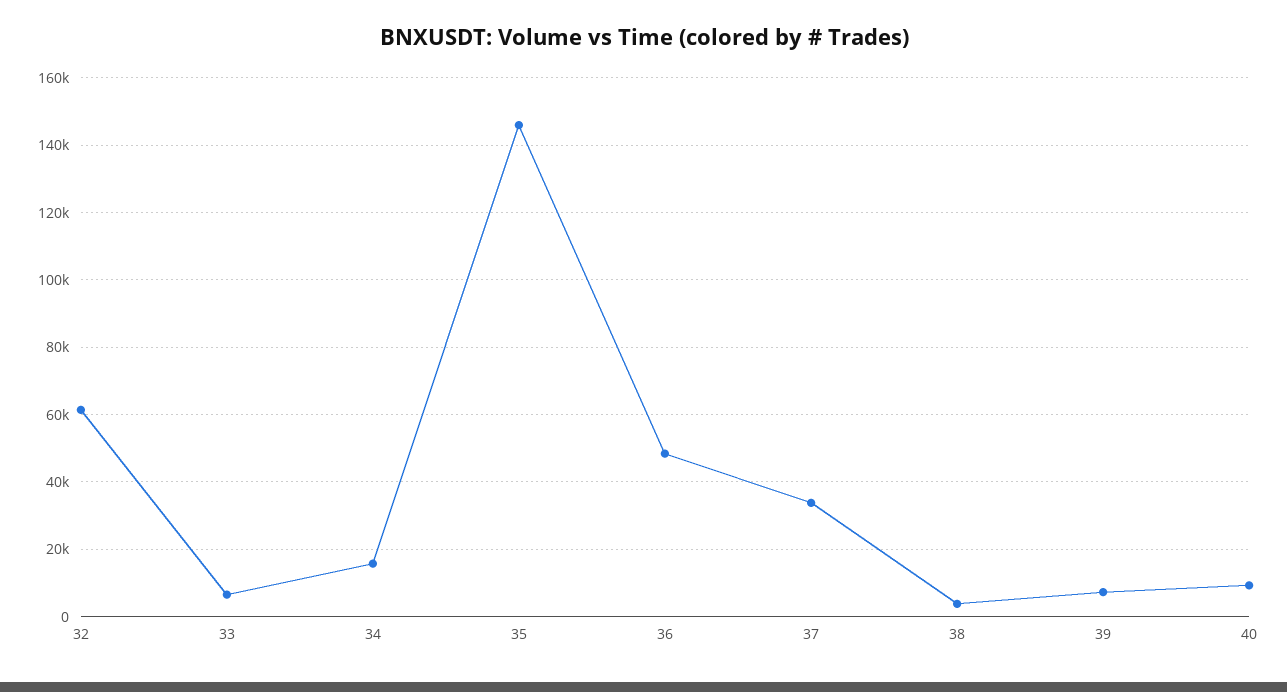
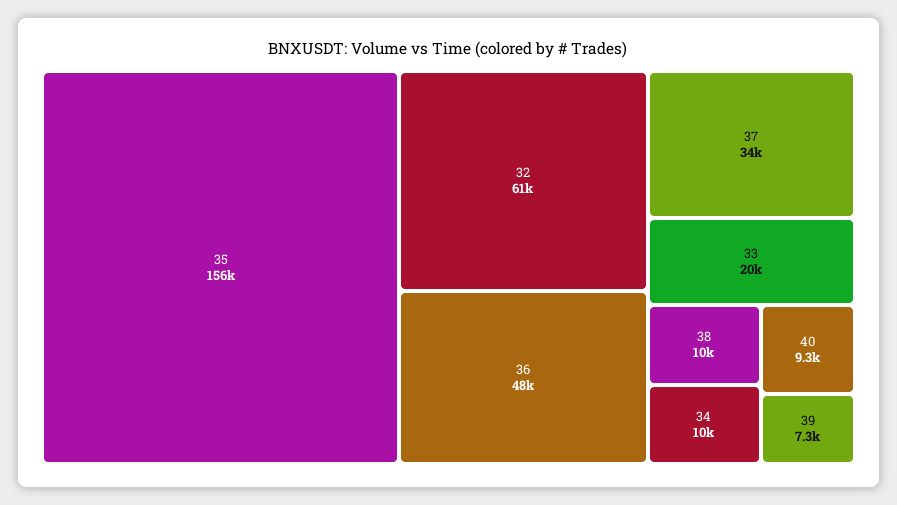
33: 6000 -> 20000
34: 16000 -> 10000
35: 146000 -> 156000
38: 4000 -> 10000

